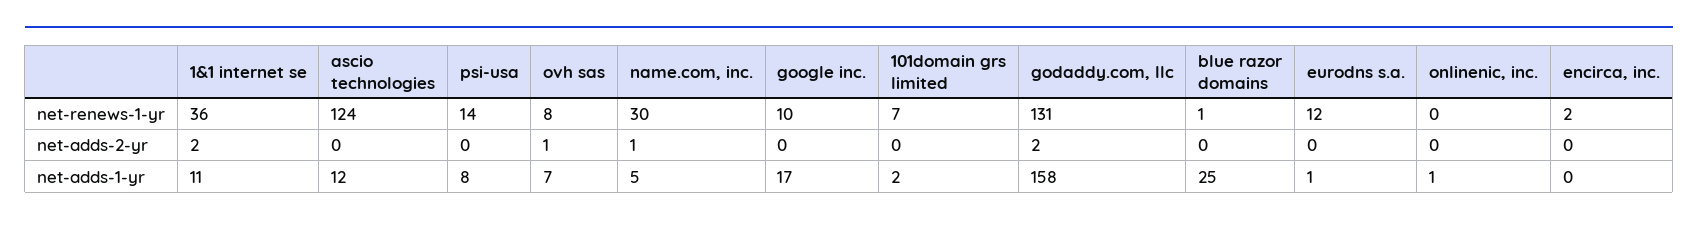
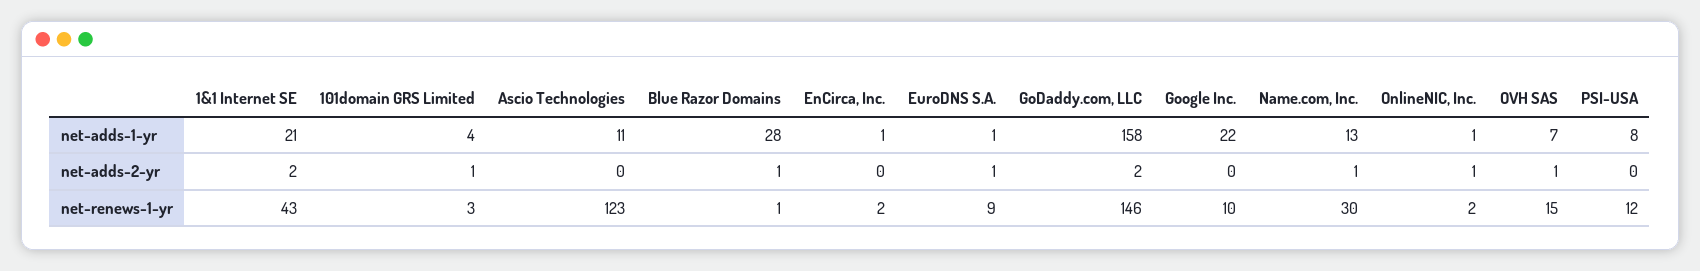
1&1 internet se, net-renews-1-yr: 36 -> 43
ascio technologies, net-renews-1-yr: 124 -> 123
psi-usa, net-renews-1-yr: 14 -> 12
ovh sas, net-renews-1-yr: 8 -> 15
101domain grs limited, net-renews-1-yr: 7 -> 3
godaddy.com, llc, net-renews-1-yr: 131 -> 146
eurodns s.a., net-renews-1-yr: 12 -> 9
onlinenic, inc., net-renews-1-yr: 0 -> 2
101domain grs limited, net-adds-2-yr: 0 -> 1
blue razor domains, net-adds-2-yr: 0 -> 1
eurodns s.a., net-adds-2-yr: 0 -> 1
onlinenic, inc., net-adds-2-yr: 0 -> 1
1&1 internet se, net-adds-1-yr: 11 -> 21
ascio technologies, net-adds-1-yr: 12 -> 11
name.com, inc., net-adds-1-yr: 5 -> 13
google inc., net-adds-1-yr: 17 -> 22
101domain grs limited, net-adds-1-yr: 2 -> 4
blue razor domains, net-adds-1-yr: 25 -> 28
encirca, inc., net-adds-1-yr: 0 -> 1

